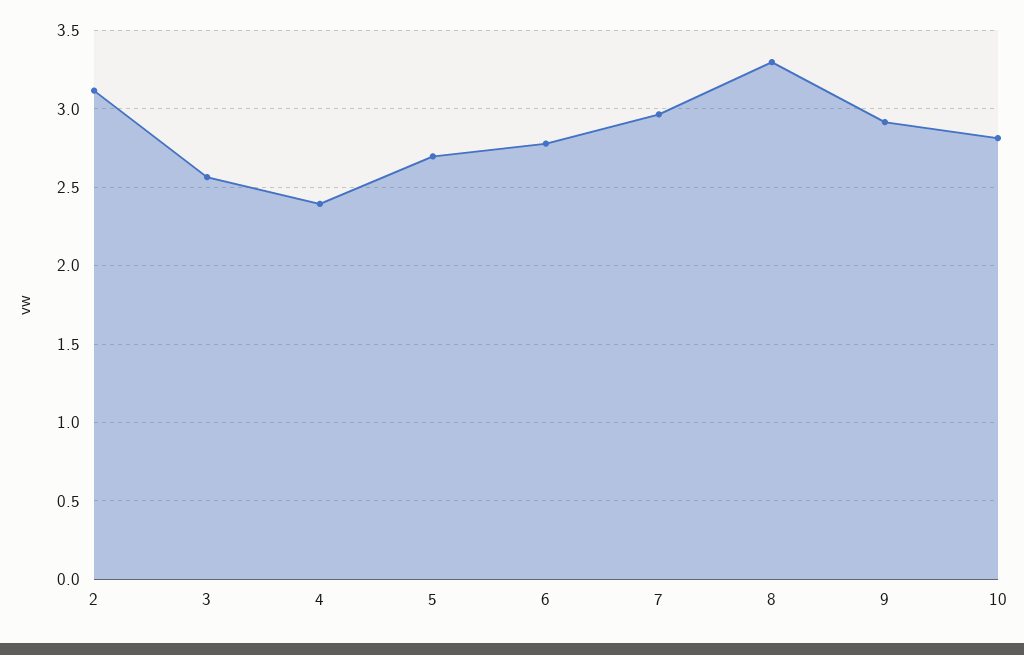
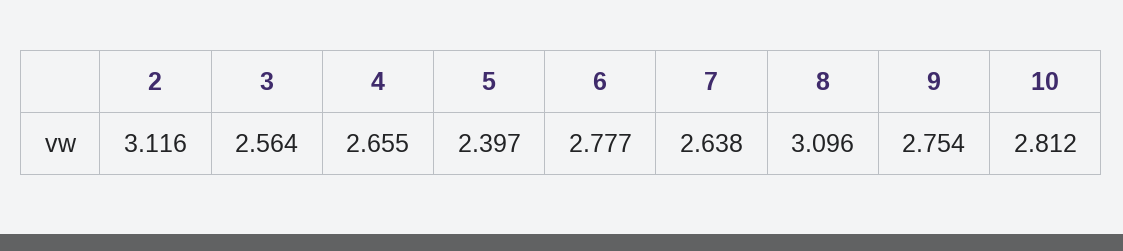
4: 2.4 -> 2.655
5: 2.7 -> 2.397
7: 2.95 -> 2.638
8: 3.3 -> 3.096
9: 2.9 -> 2.754

